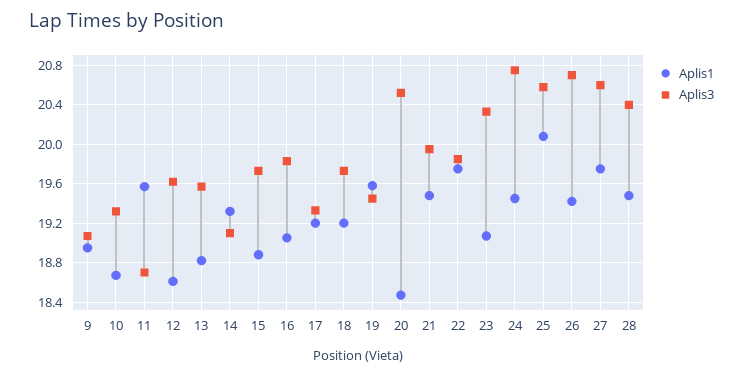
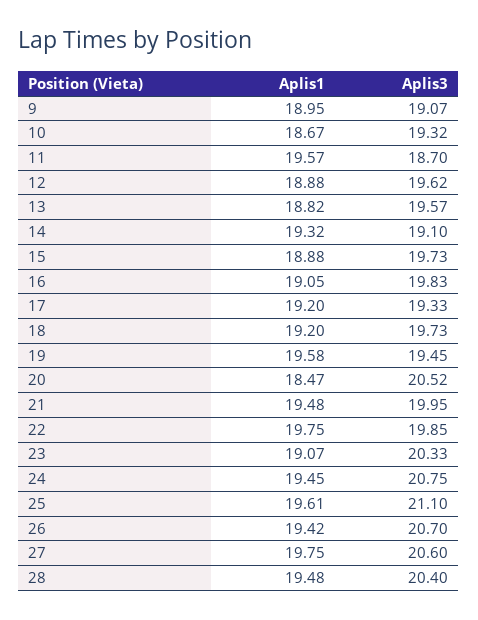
Aplis1, 12: 18.6 -> 18.88
Aplis1, 25: 20.1 -> 19.61
Aplis3, 25: 20.6 -> 21.1

